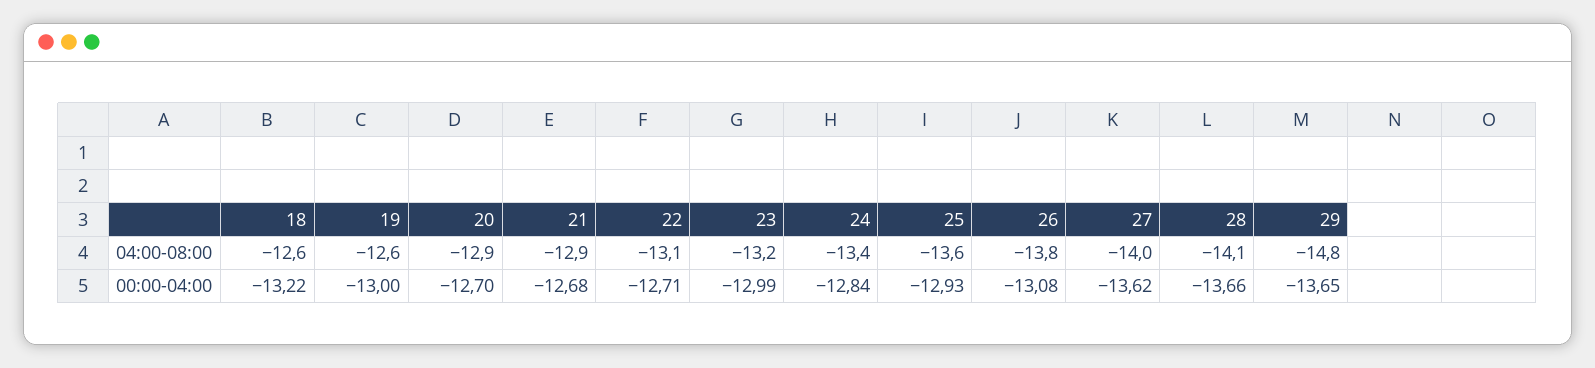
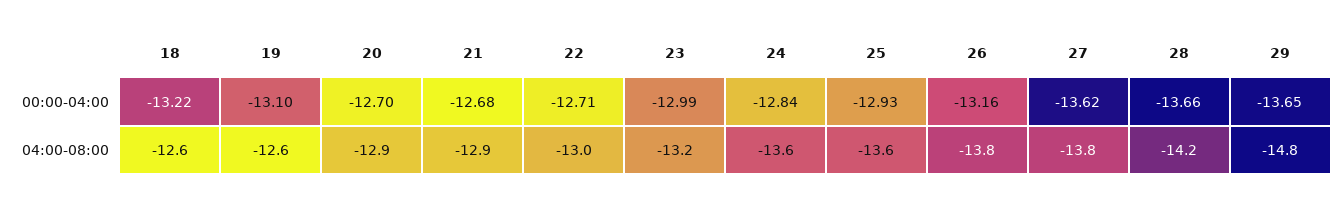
22, 04:00-08:00: -13.1 -> -13
24, 04:00-08:00: -13.4 -> -13.6
27, 04:00-08:00: -14 -> -13.8
28, 04:00-08:00: -14.1 -> -14.2
19, 00:00-04:00: -13 -> -13.1
26, 00:00-04:00: -13.08 -> -13.16

